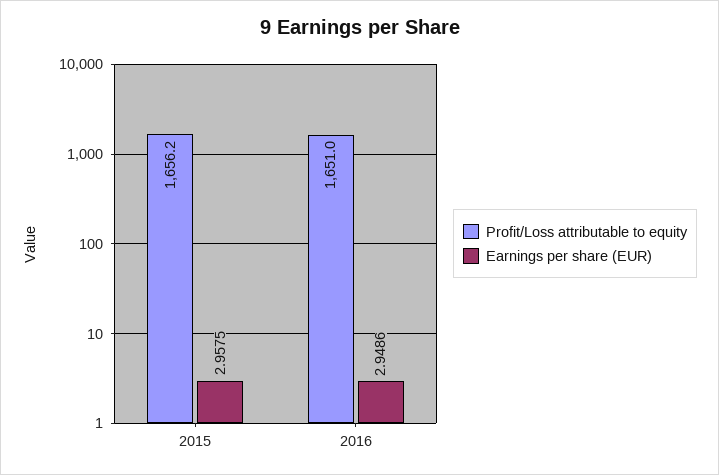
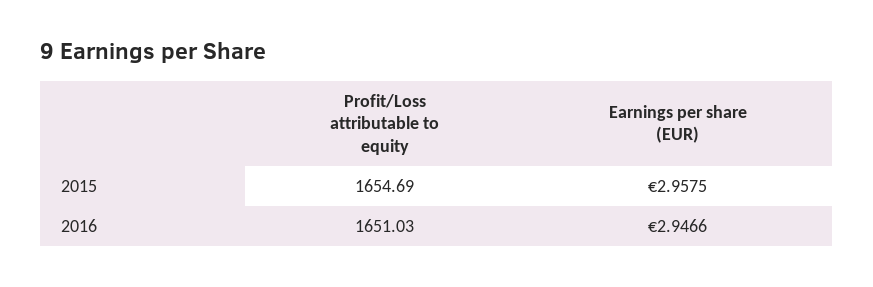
Profit/Loss attributable to equity, 2015: 1656.2 -> 1654.69
Earnings per share (EUR), 2016: 2.9486 -> 2.9466

